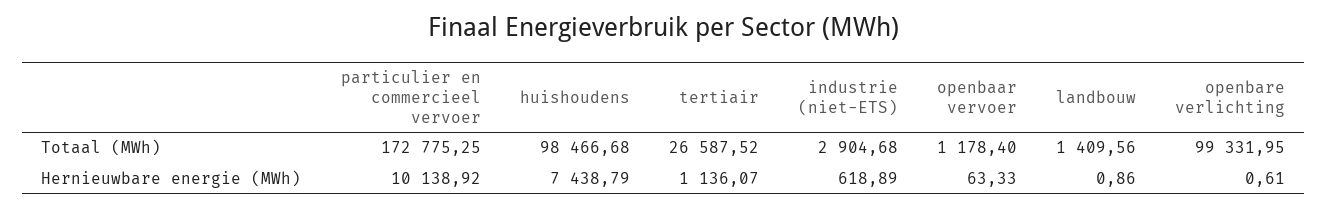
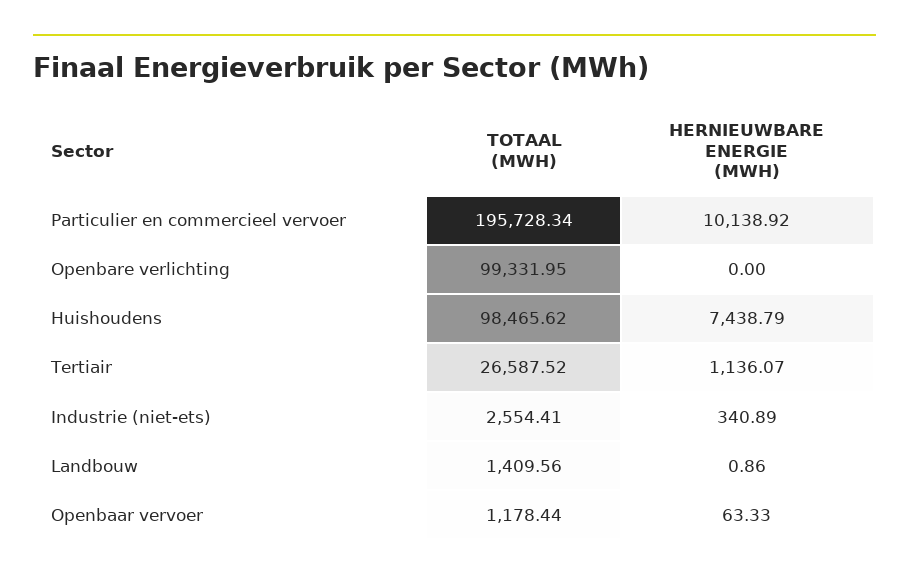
particulier en commercieel vervoer, Totaal (MWh): 172775.25 -> 195728.34
huishoudens, Totaal (MWh): 98466.68 -> 98465.62
industrie (niet-ETS), Totaal (MWh): 2904.68 -> 2554.41
openbaar vervoer, Totaal (MWh): 1178.4 -> 1178.44
industrie (niet-ETS), Hernieuwbare energie (MWh): 618.89 -> 340.89
openbare verlichting, Hernieuwbare energie (MWh): 0.61 -> 0

